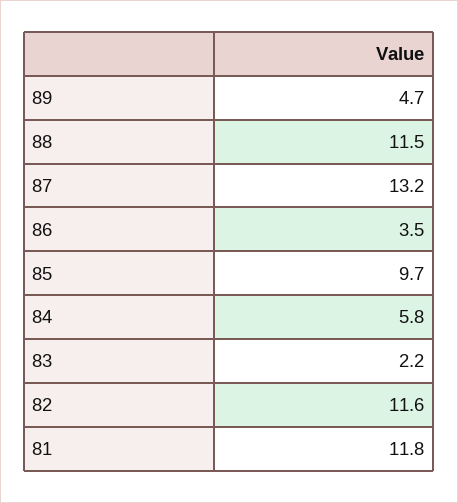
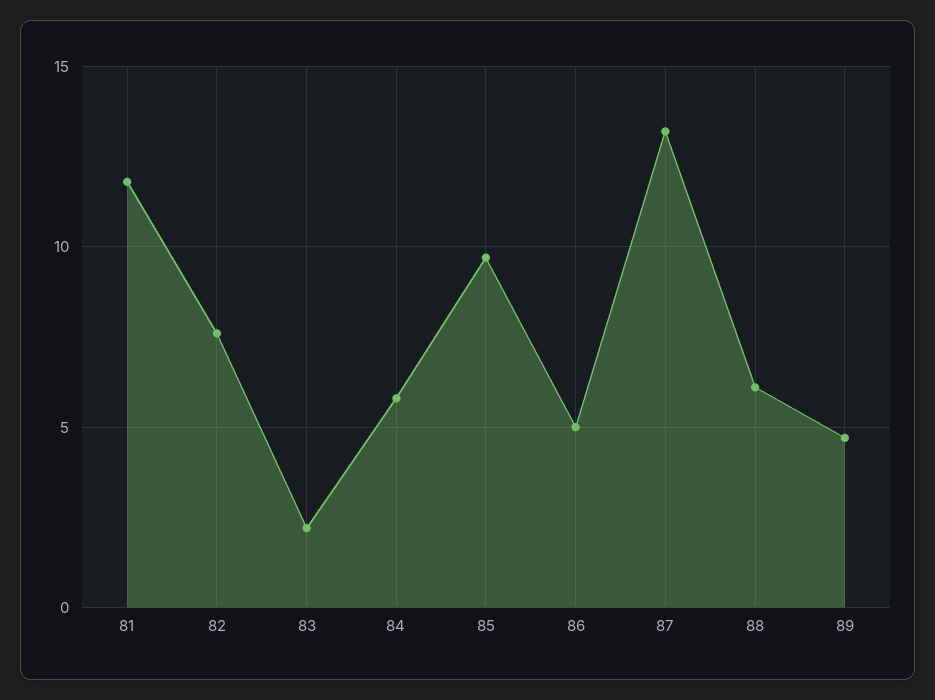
88: 11.5 -> 6
86: 3.5 -> 5
82: 11.6 -> 7.5

